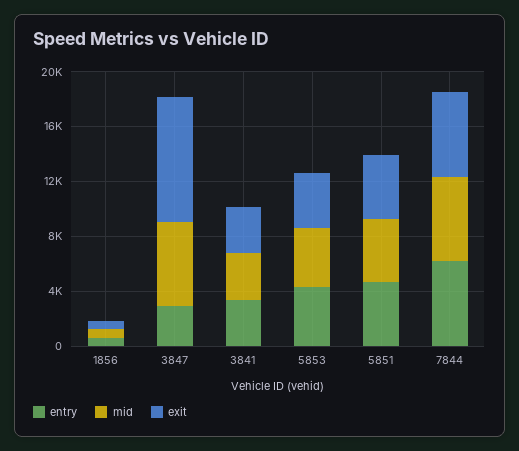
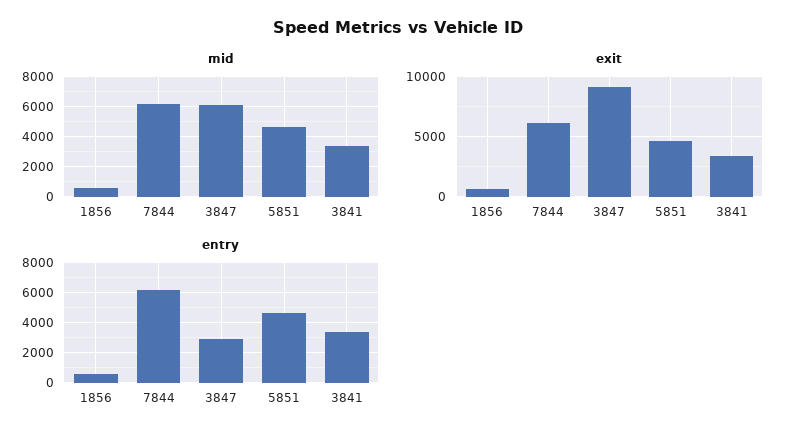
entry, 5853: 4000 -> none
mid, 5853: 4000 -> none
exit, 5853: 4000 -> none

